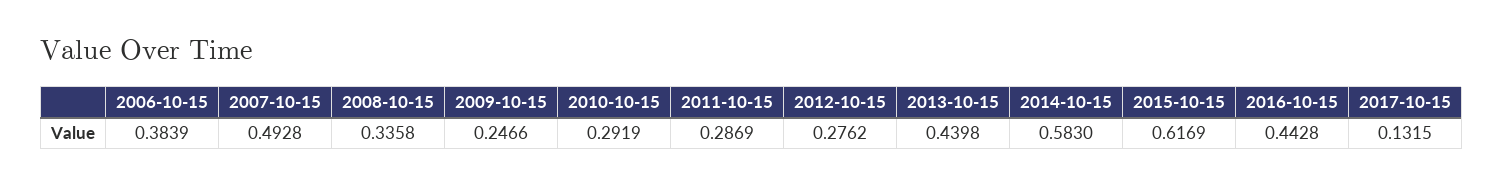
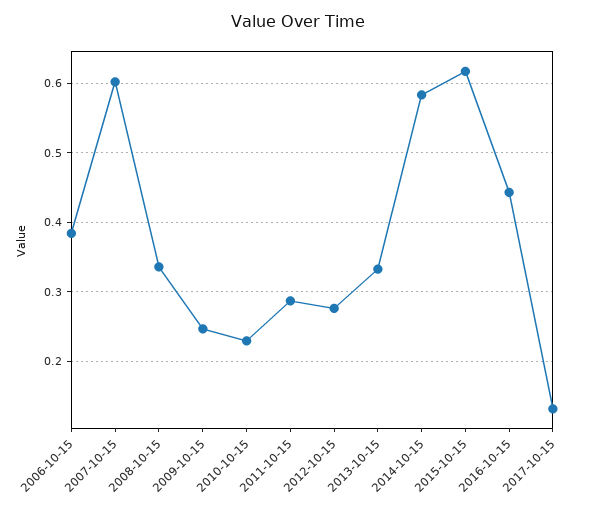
2007-10-15: 0.4928 -> 0.6
2010-10-15: 0.2919 -> 0.23
2013-10-15: 0.4398 -> 0.33

